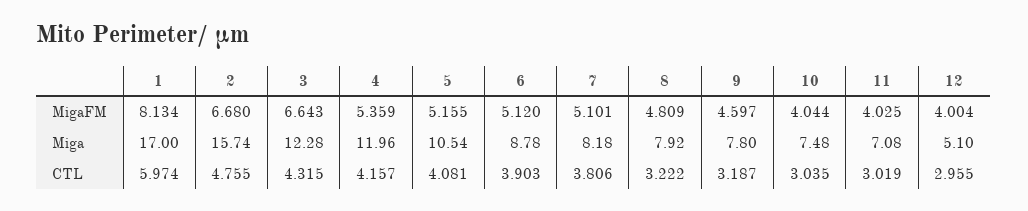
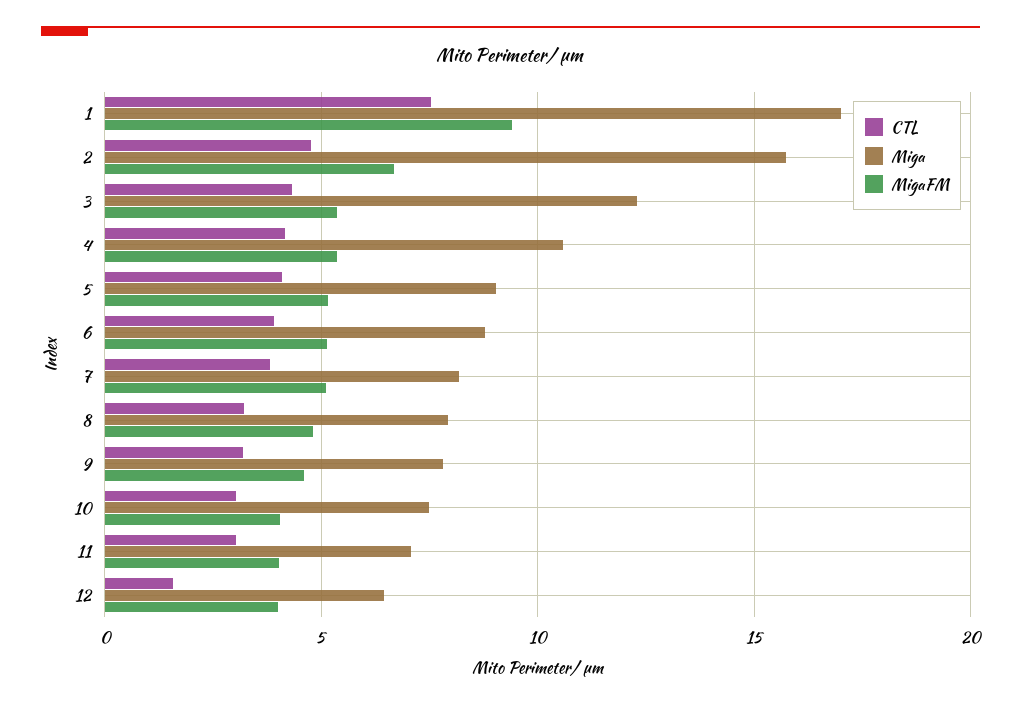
MigaFM, 1: 8.134 -> 9.5
MigaFM, 3: 6.643 -> 5.5
Miga, 4: 11.96 -> 10.5
Miga, 5: 10.54 -> 9
Miga, 12: 5.1 -> 6.5
CTL, 1: 5.974 -> 7.5
CTL, 12: 2.955 -> 1.5

